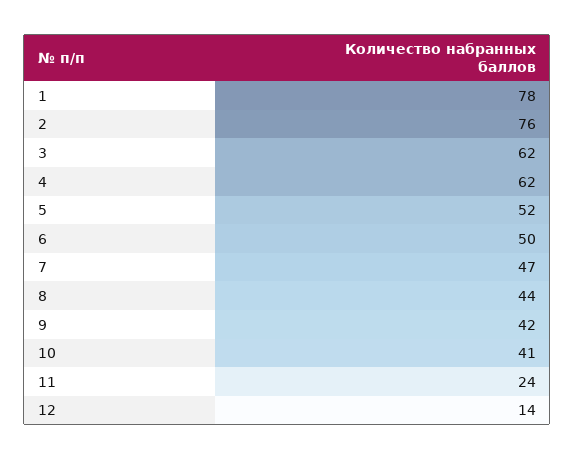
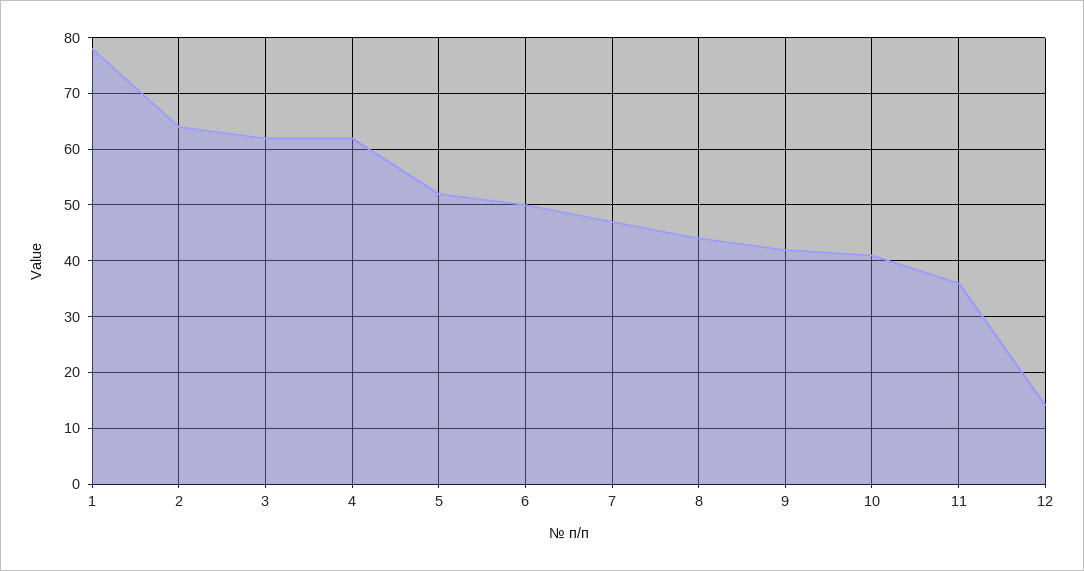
2: 76 -> 65
11: 24 -> 35

